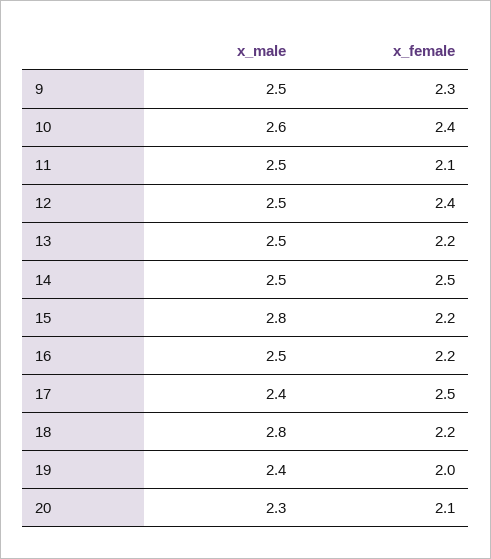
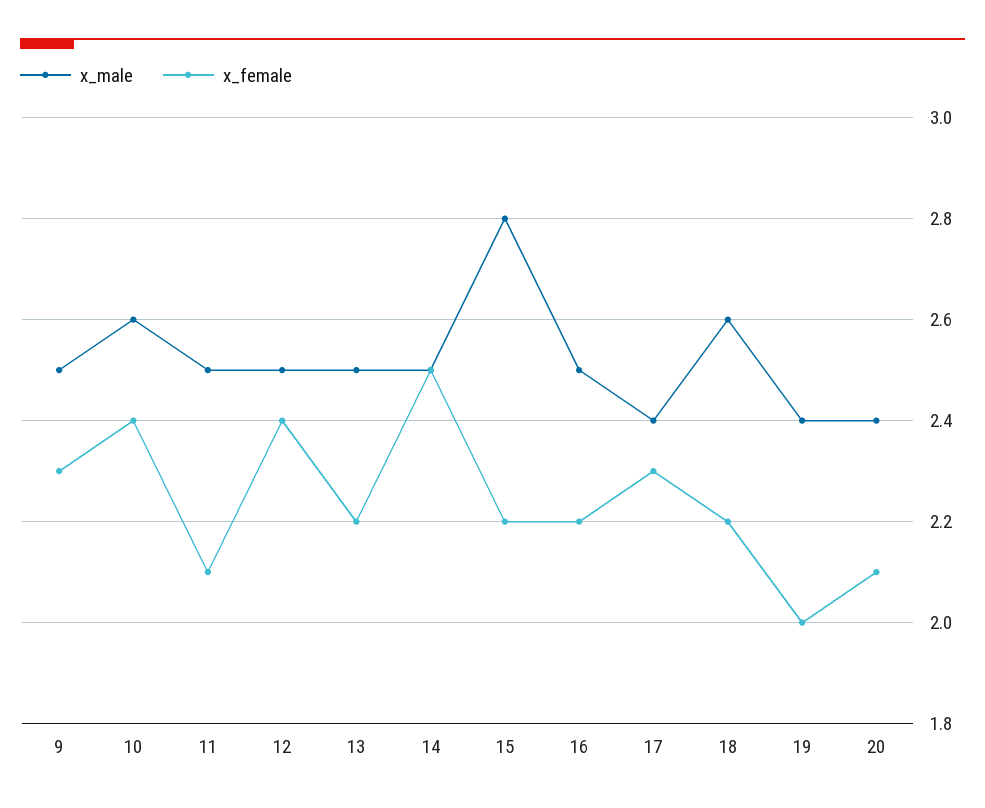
x_female, 17: 2.5 -> 2.3
x_male, 18: 2.8 -> 2.6
x_male, 20: 2.3 -> 2.4

